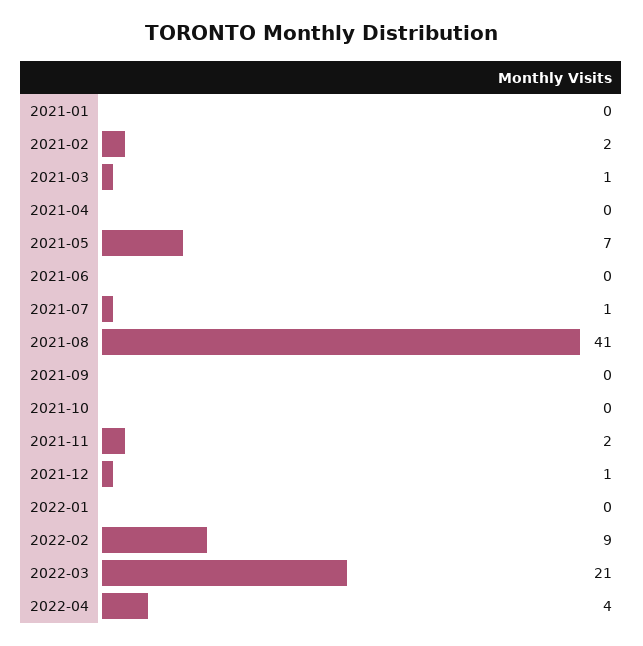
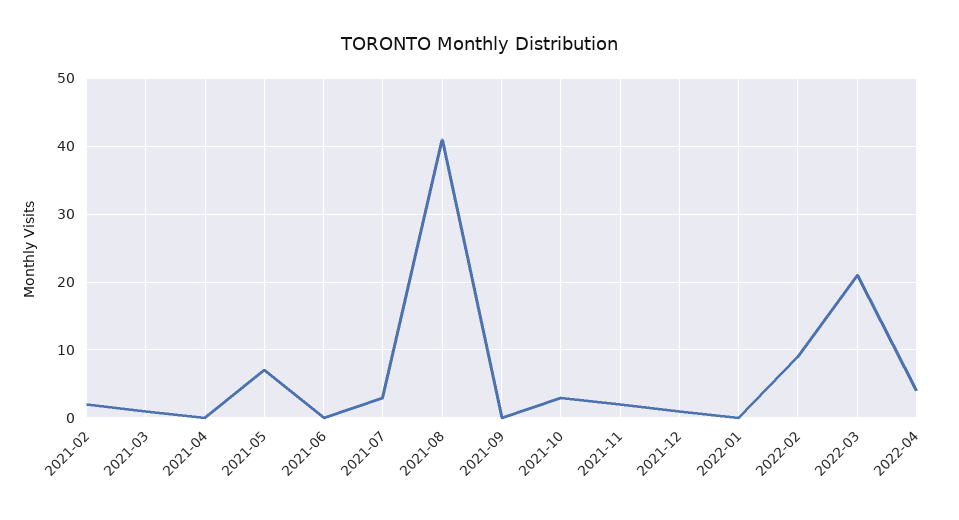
2021-01: 0 -> none
2021-07: 1 -> 3
2021-10: 0 -> 3

